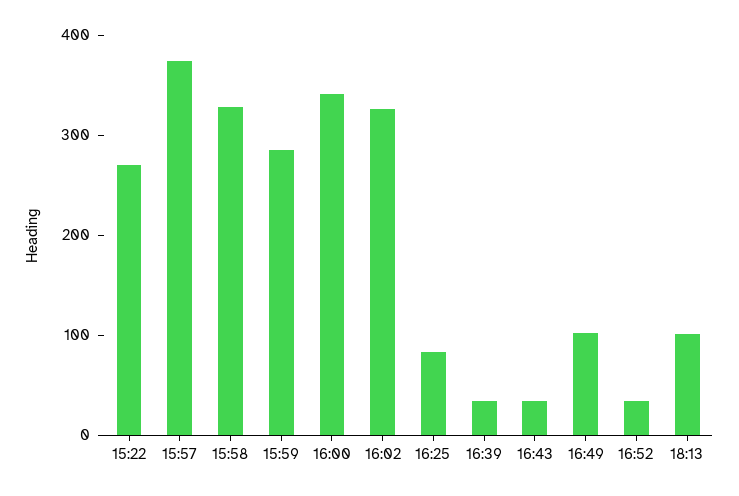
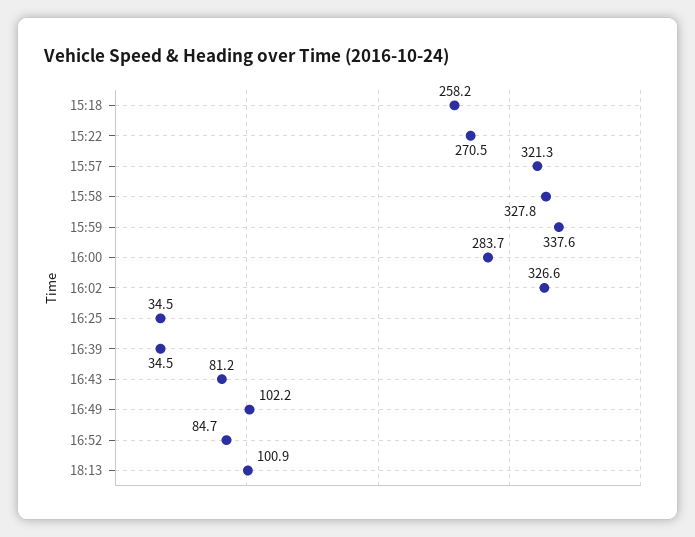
15:57: 380 -> 321.3
15:59: 280 -> 337.6
16:00: 340 -> 283.7
16:25: 80 -> 34.5
16:43: 40 -> 81.2
16:52: 40 -> 84.7
15:18: none -> 258.2

